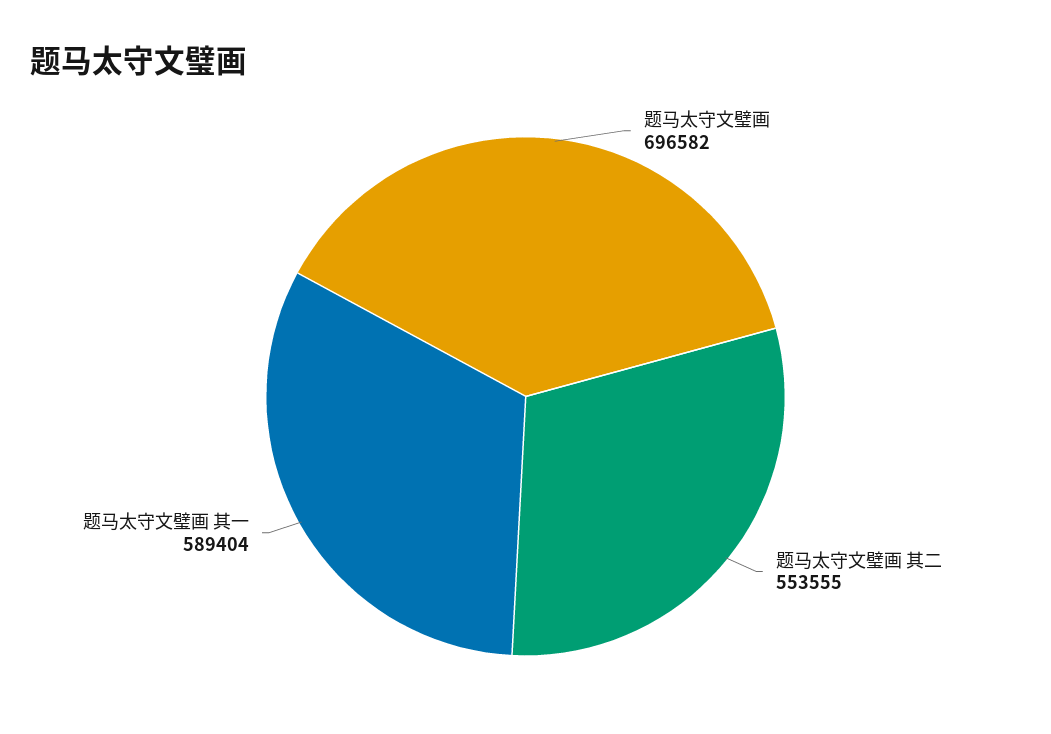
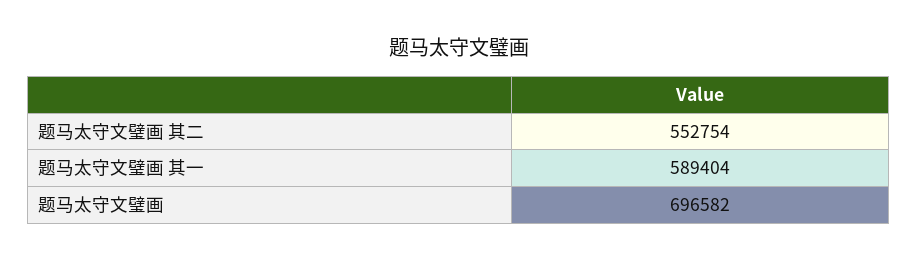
题马太守文璧画 其二: 553555 -> 552754

